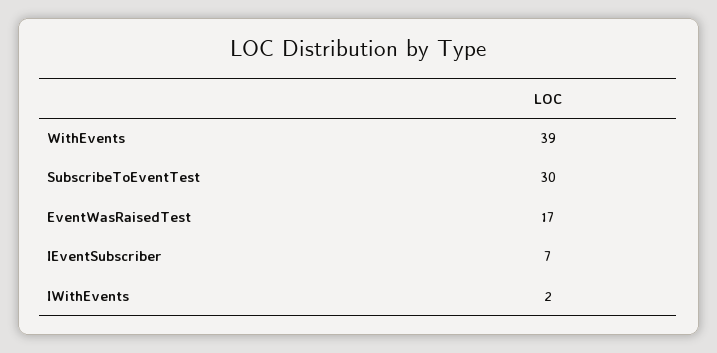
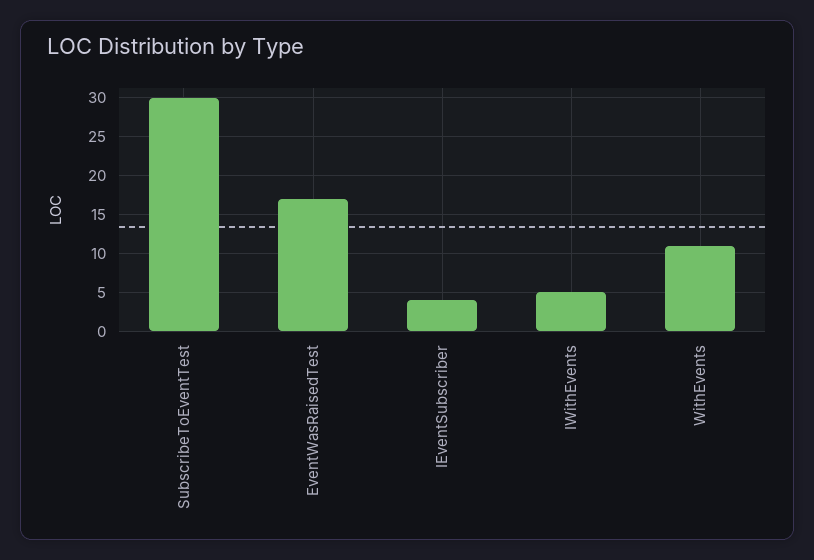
WithEvents: 39 -> 11
IEventSubscriber: 7 -> 4
IWithEvents: 2 -> 5

